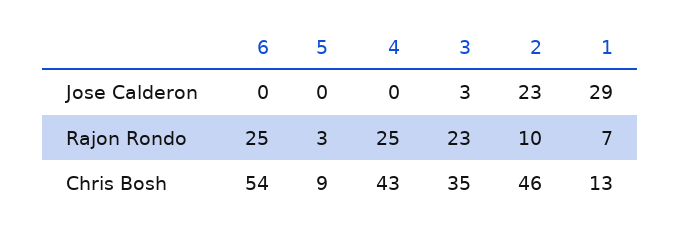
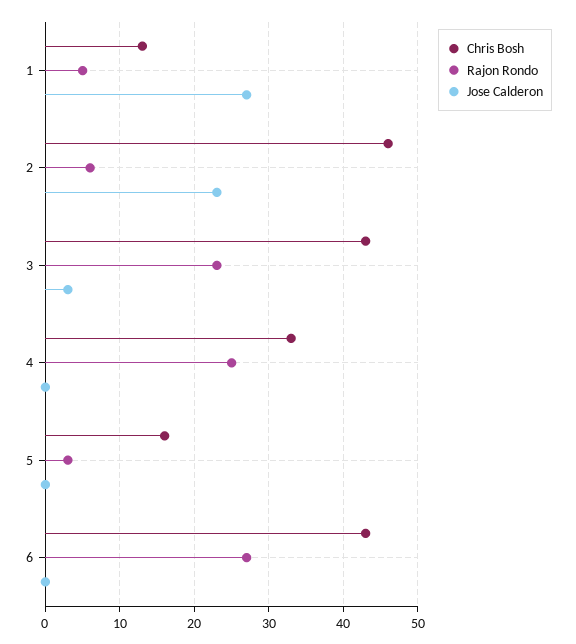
Jose Calderon, 1: 29 -> 27
Rajon Rondo, 6: 25 -> 27
Rajon Rondo, 2: 10 -> 6
Rajon Rondo, 1: 7 -> 5
Chris Bosh, 6: 54 -> 43
Chris Bosh, 5: 9 -> 16
Chris Bosh, 4: 43 -> 33
Chris Bosh, 3: 35 -> 43

